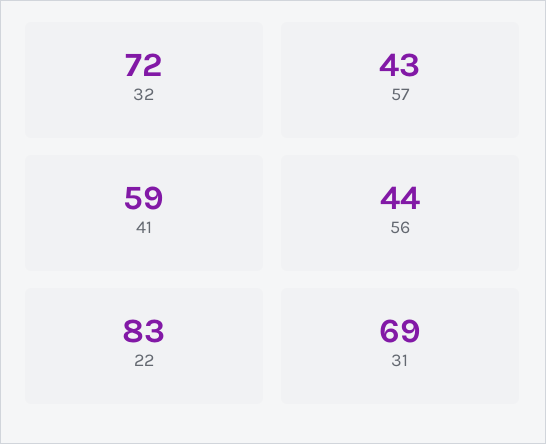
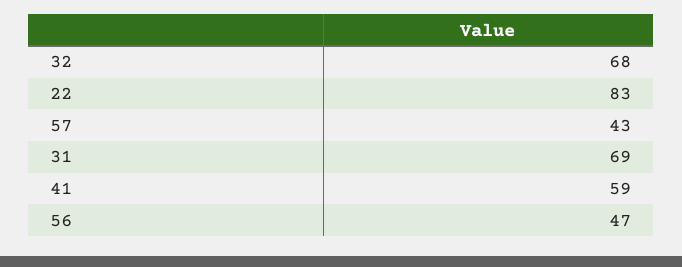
32: 72 -> 68
56: 44 -> 47

